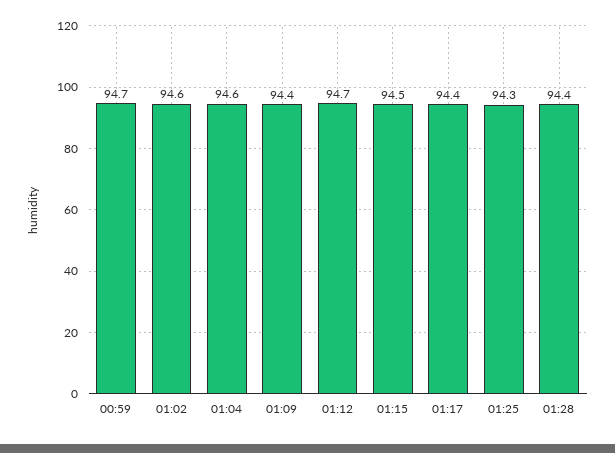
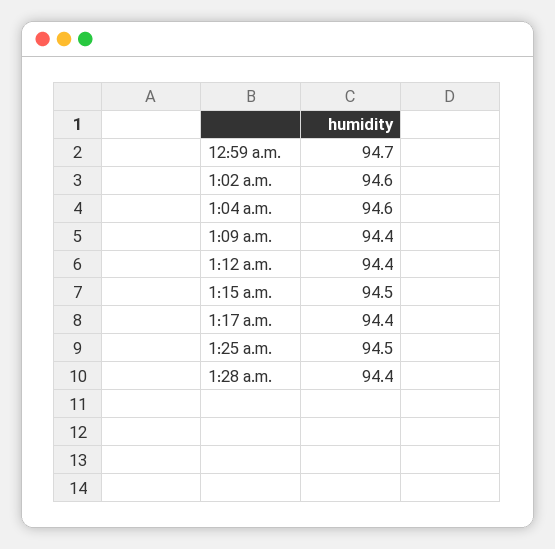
01:12: 94.7 -> 94.4
01:25: 94.3 -> 94.5

